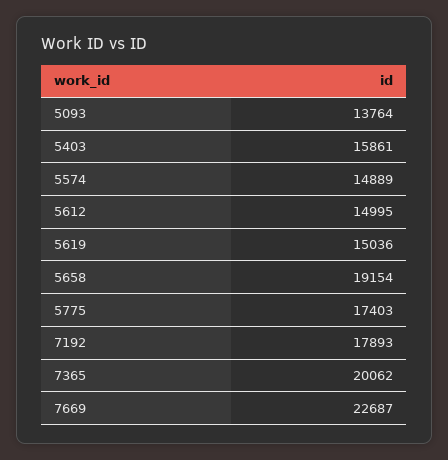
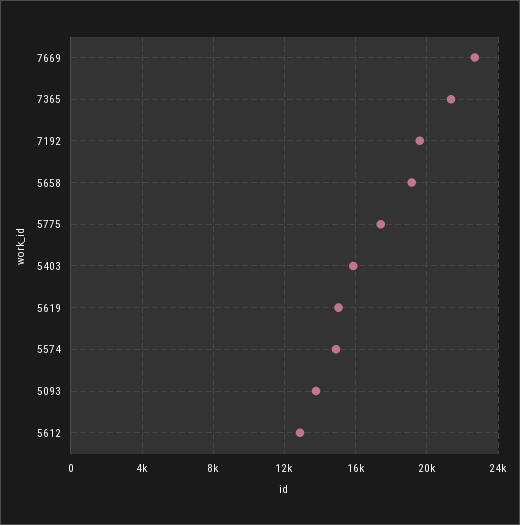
5612: 14995 -> 13000
7192: 17893 -> 19500
7365: 20062 -> 21500

